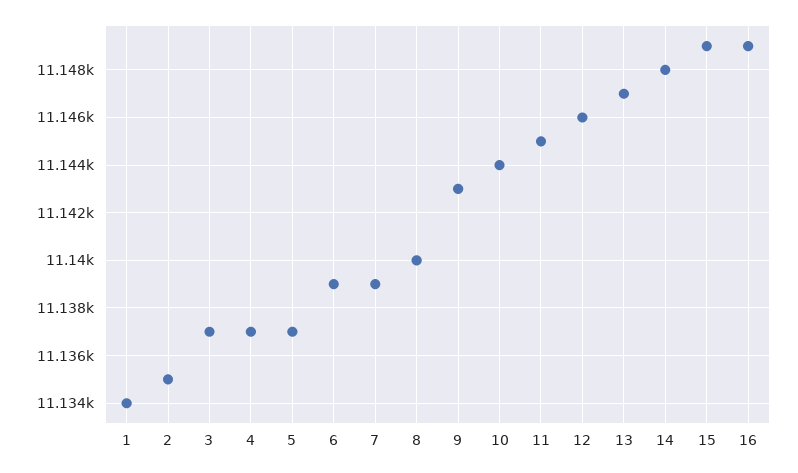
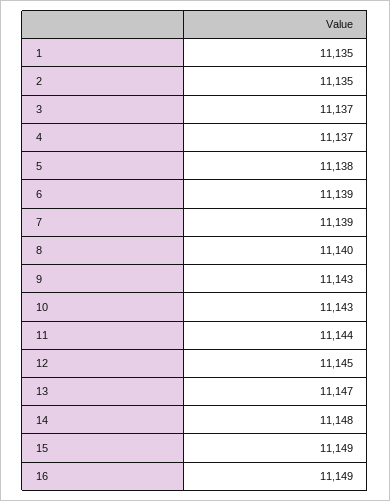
1: 11134 -> 11135
5: 11137 -> 11138
10: 11144 -> 11143
11: 11145 -> 11144
12: 11146 -> 11145

